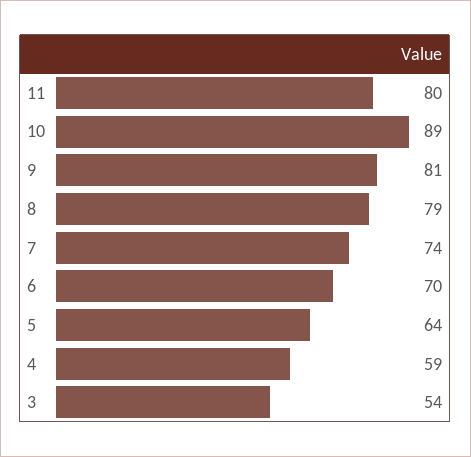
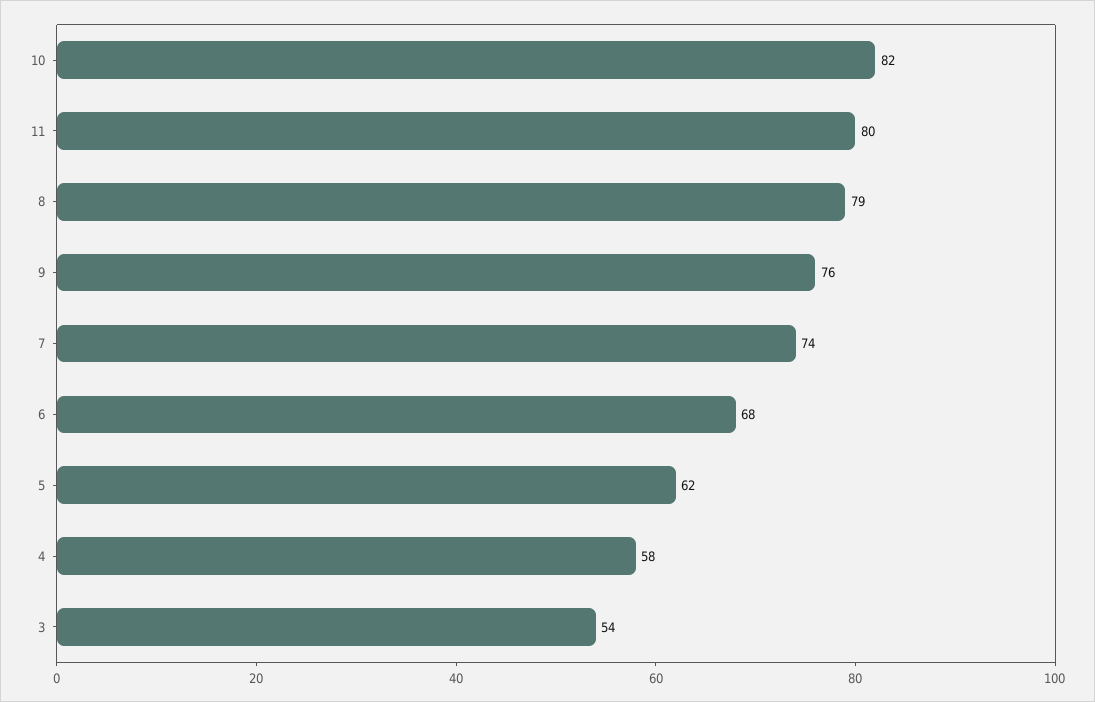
10: 89 -> 82
9: 81 -> 76
6: 70 -> 68
5: 64 -> 62
4: 59 -> 58

